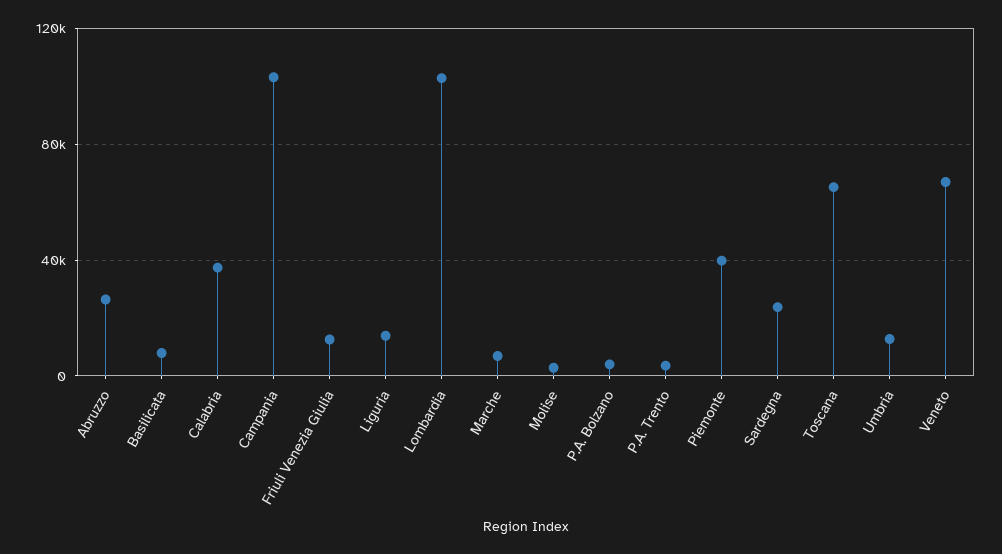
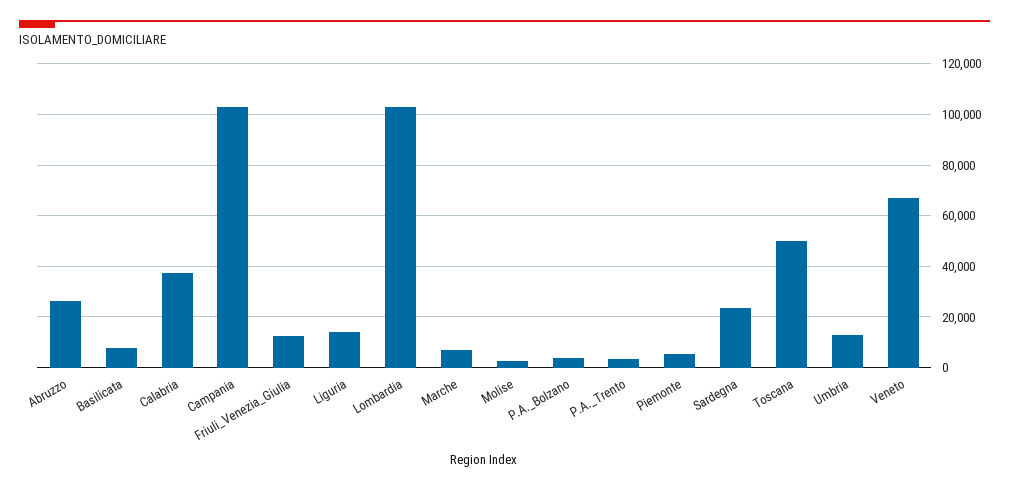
Piemonte: 40000 -> 5000
Toscana: 65000 -> 50000

